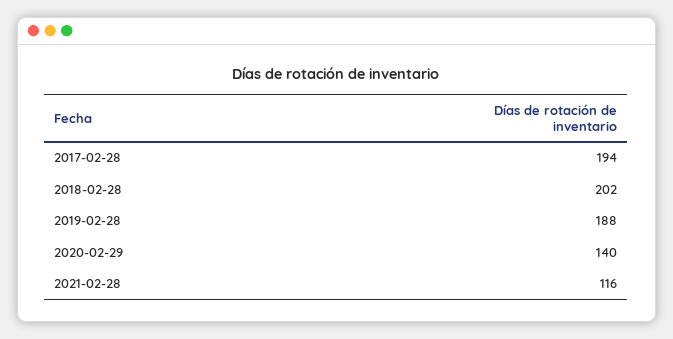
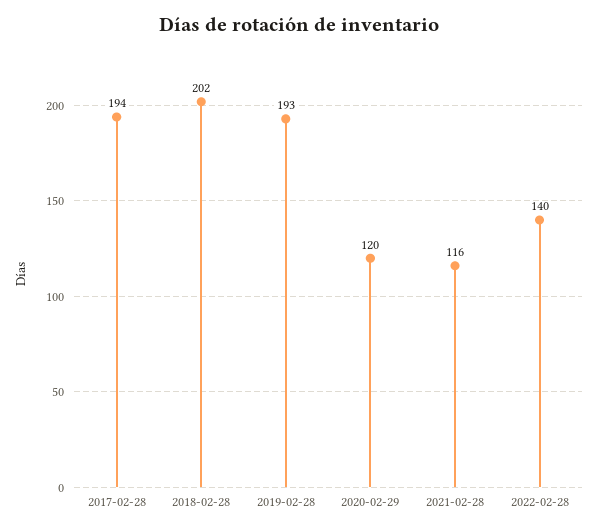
2019-02-28: 188 -> 193
2020-02-29: 140 -> 120
2022-02-28: none -> 140

